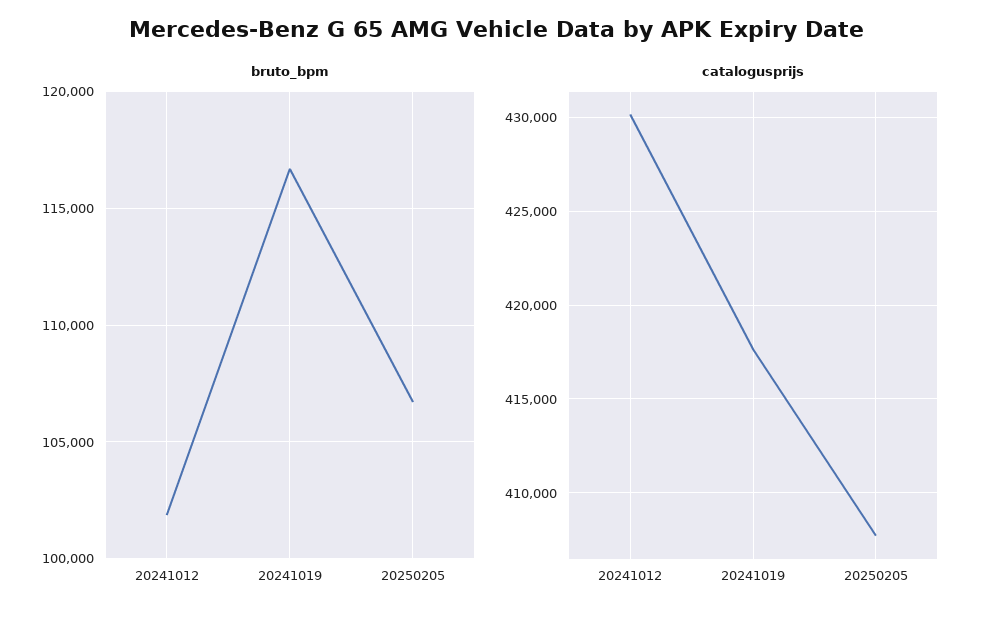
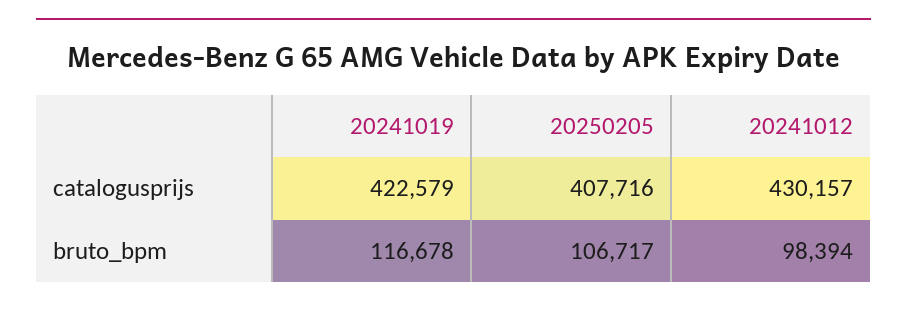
bruto_bpm, 20241012: 102000 -> 98394
catalogusprijs, 20241019: 417500 -> 422579

